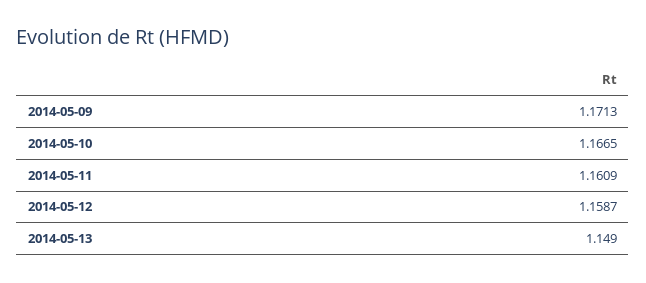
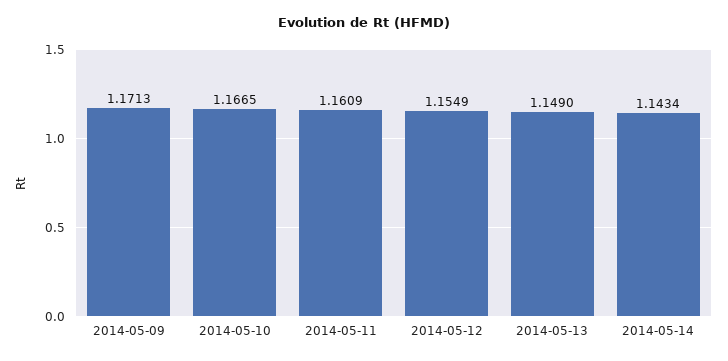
2014-05-12: 1.1587 -> 1.1549
2014-05-14: none -> 1.1434

